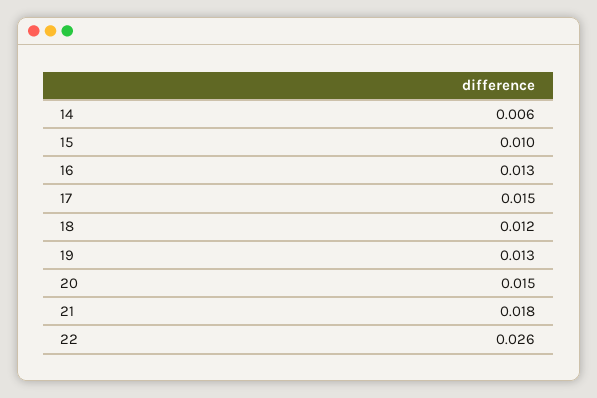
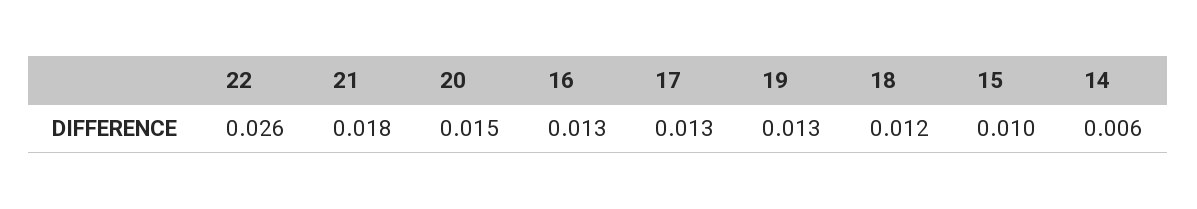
17: 0.015 -> 0.013

